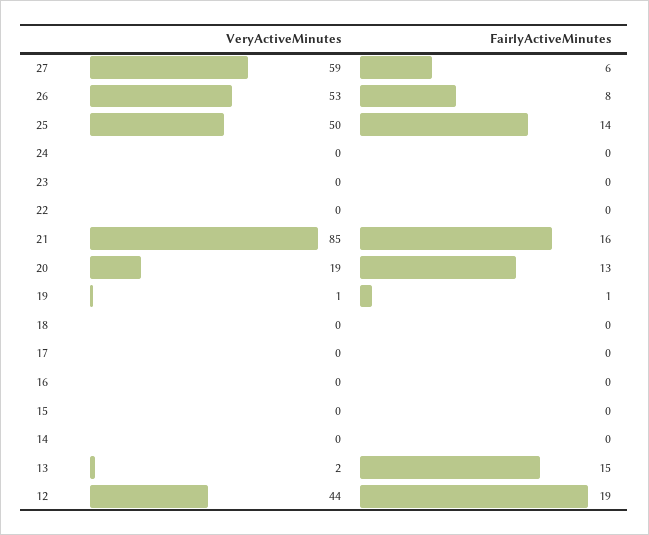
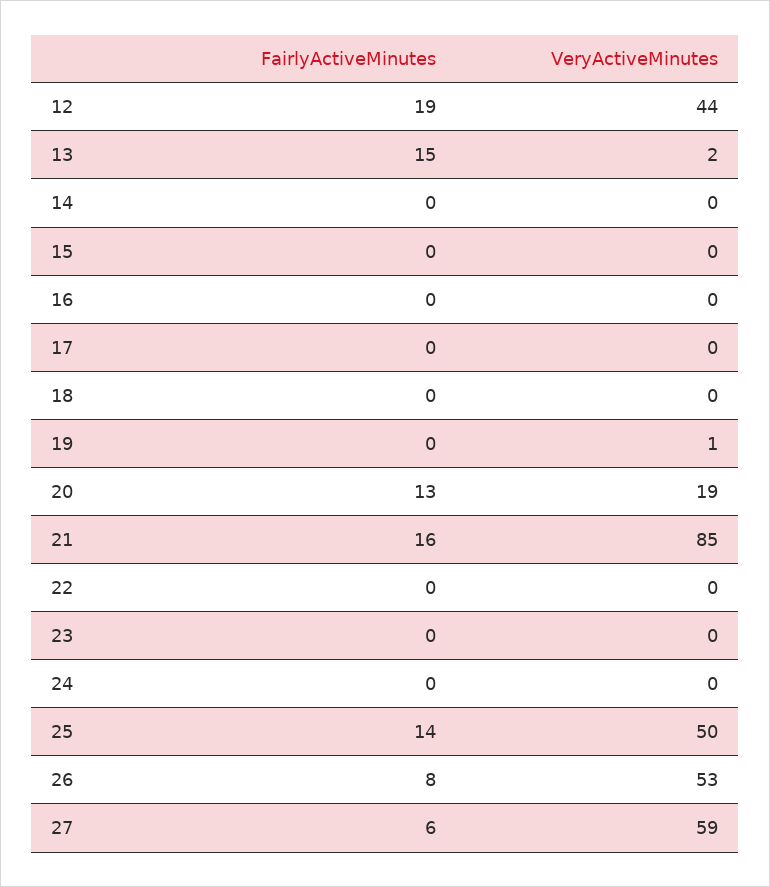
FairlyActiveMinutes, 19: 1 -> 0

